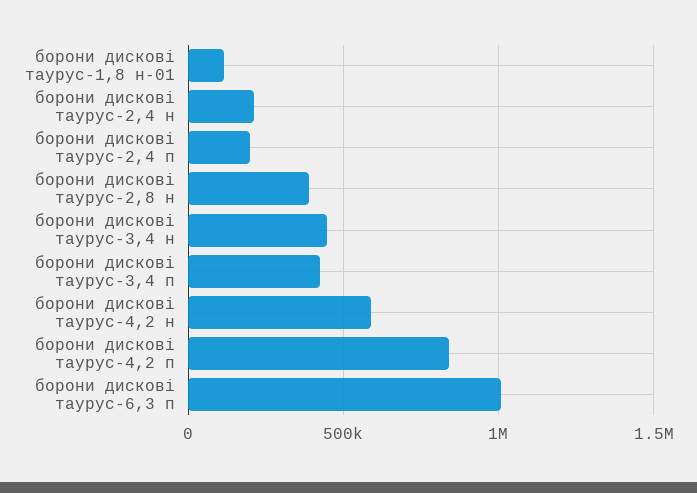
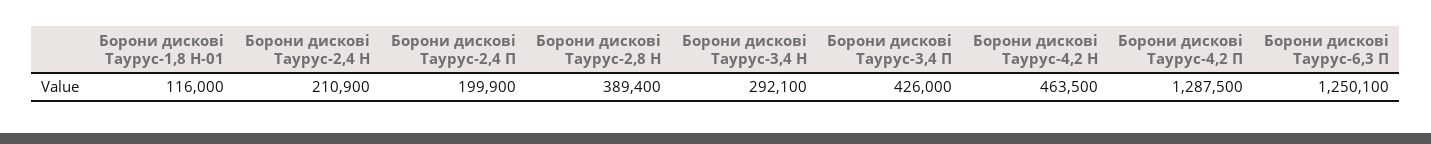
борони дискові таурус-3,4 н: 450000 -> 292100
борони дискові таурус-4,2 н: 600000 -> 463500
борони дискові таурус-4,2 п: 850000 -> 1287500
борони дискові таурус-6,3 п: 1000000 -> 1250100

